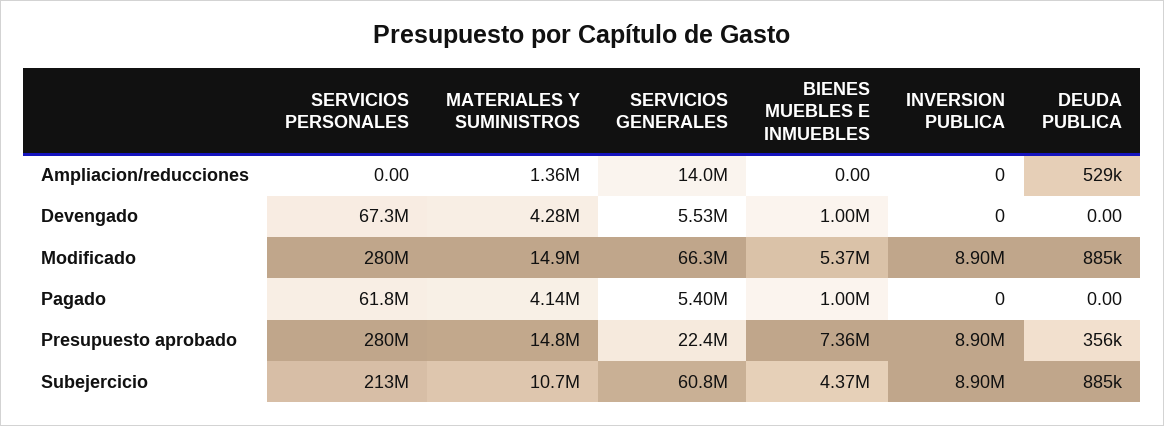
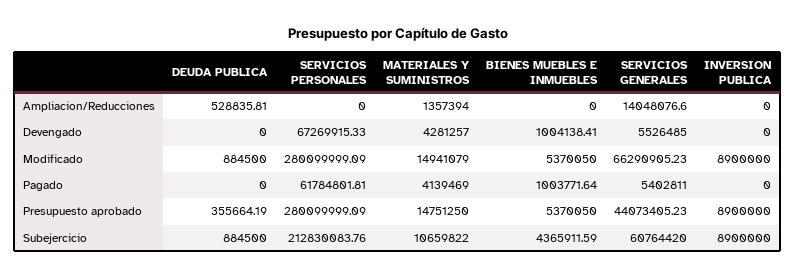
SERVICIOS GENERALES, Presupuesto aprobado: 22400000 -> 44073405.23
BIENES MUEBLES E INMUEBLES, Presupuesto aprobado: 7360000 -> 5370050

